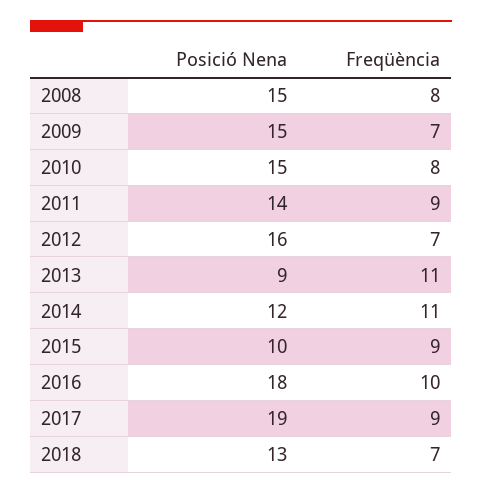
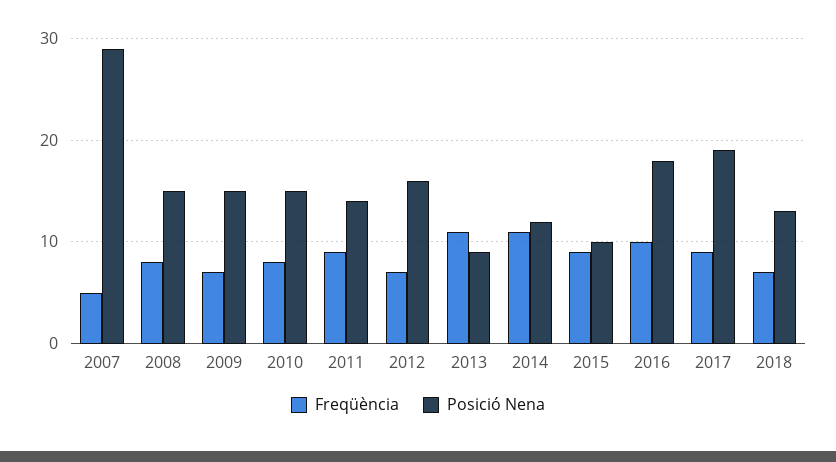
Freqüència, 2007: none -> 5
Posició Nena, 2007: none -> 29

